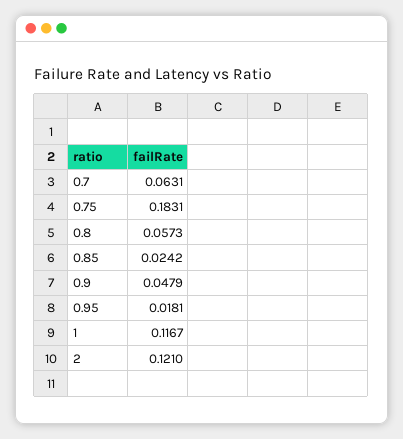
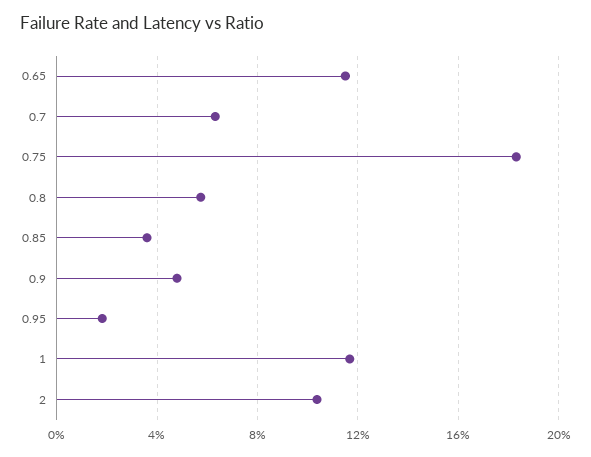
0.85: 0.0242 -> 0.035
2: 0.121 -> 0.105
0.65: none -> 0.115

